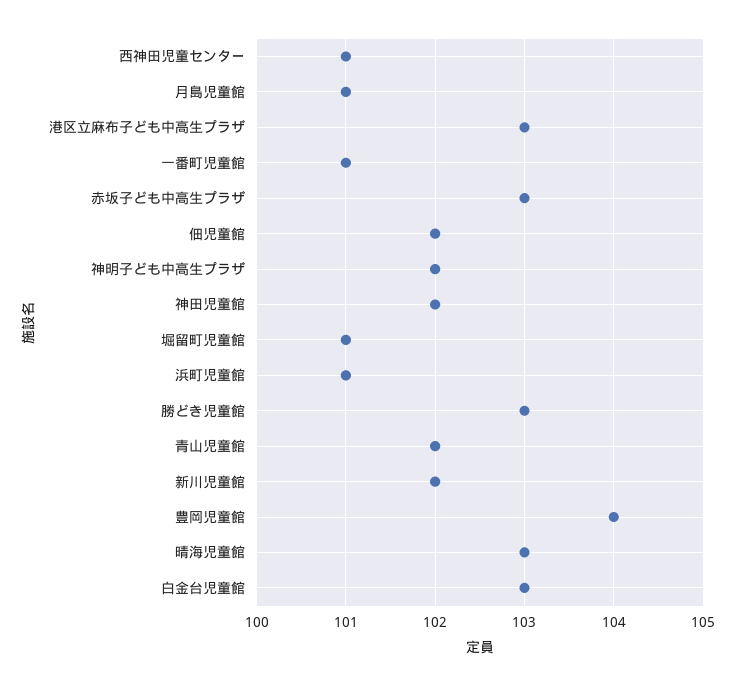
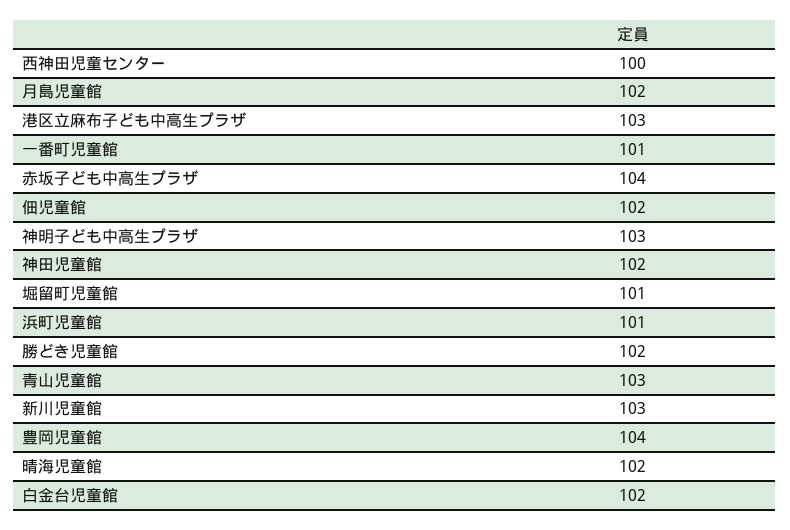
西神田児童センター: 101 -> 100
月島児童館: 101 -> 102
赤坂子ども中高生プラザ: 103 -> 104
神明子ども中高生プラザ: 102 -> 103
勝どき児童館: 103 -> 102
青山児童館: 102 -> 103
新川児童館: 102 -> 103
晴海児童館: 103 -> 102
白金台児童館: 103 -> 102

